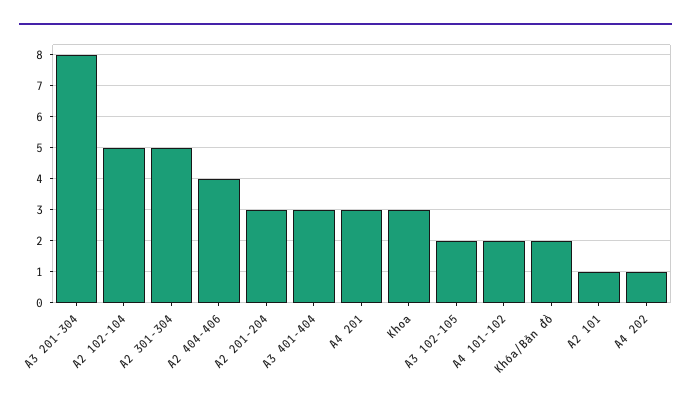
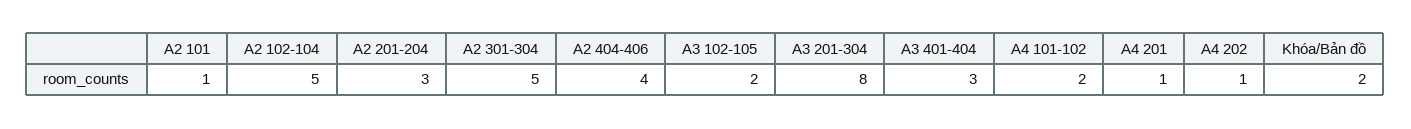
A4 201: 3 -> 1
Khoa: 3 -> none

